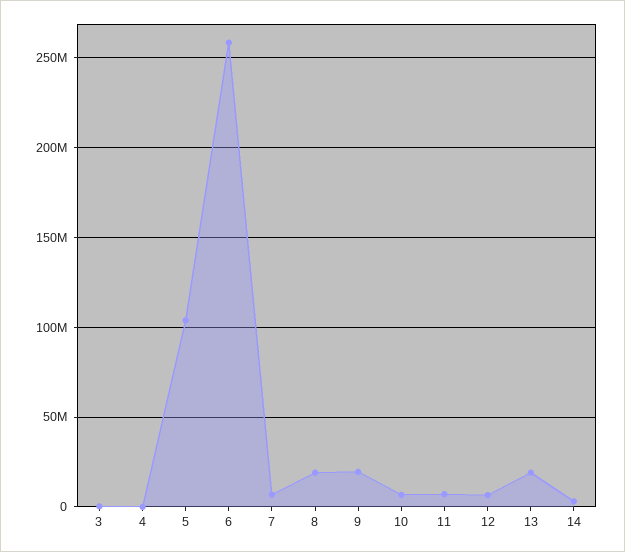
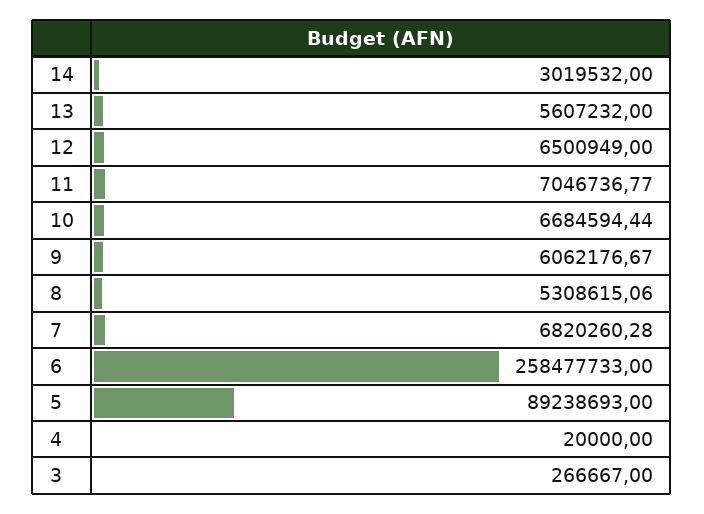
5: 105000000 -> 89238693
8: 20000000 -> 5308615.06
9: 20000000 -> 6062176.67
13: 20000000 -> 5607232

